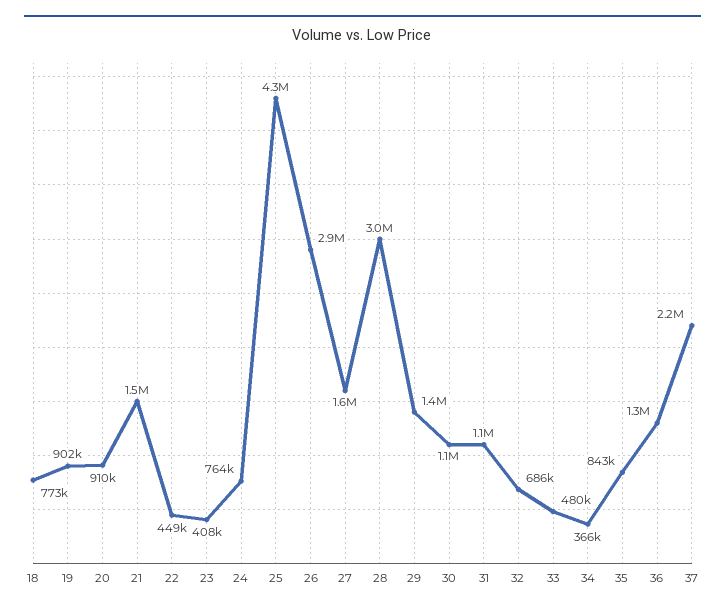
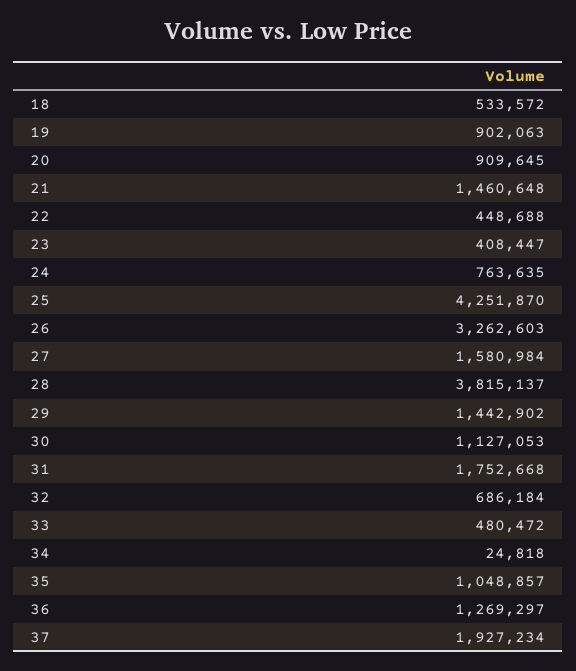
18: 773000 -> 533572
26: 2900000 -> 3262603
28: 3000000 -> 3815137
31: 1100000 -> 1752668
34: 366000 -> 24818
35: 843000 -> 1048857
37: 2200000 -> 1927234

